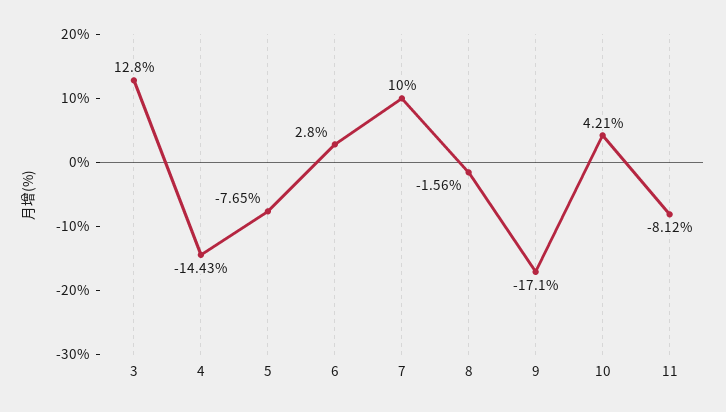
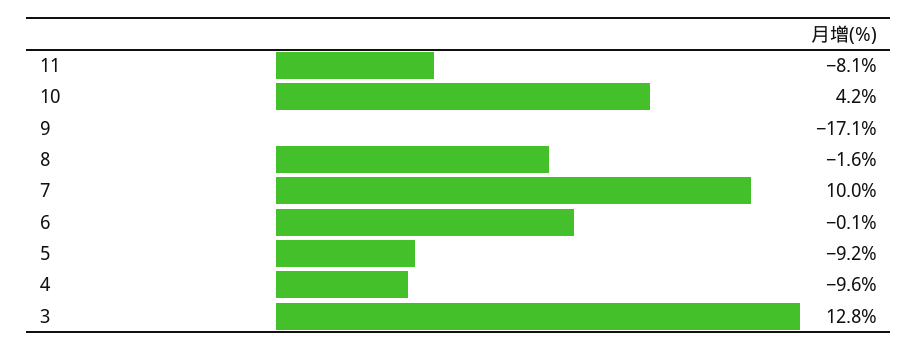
4: -14.43 -> -9.6
5: -7.65 -> -9.2
6: 2.8 -> -0.1

